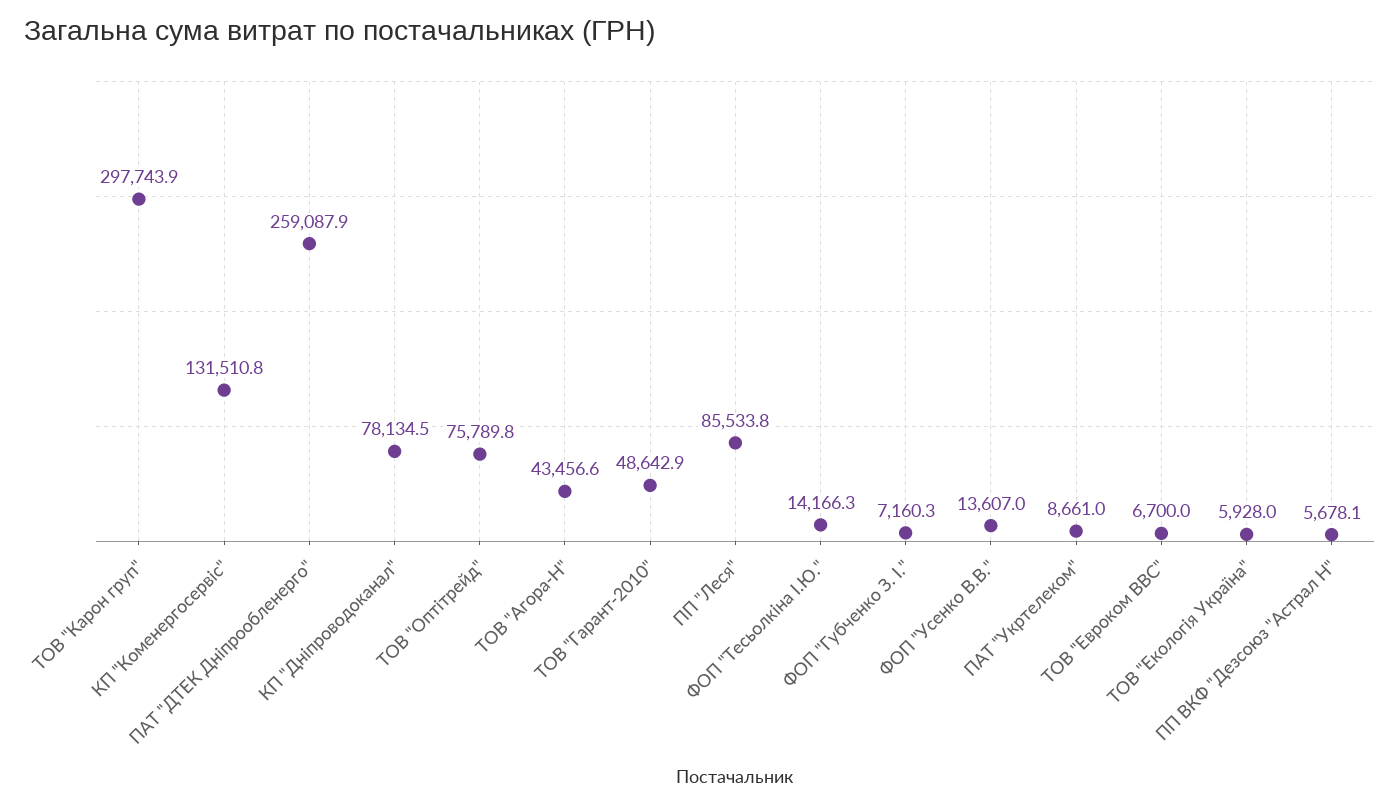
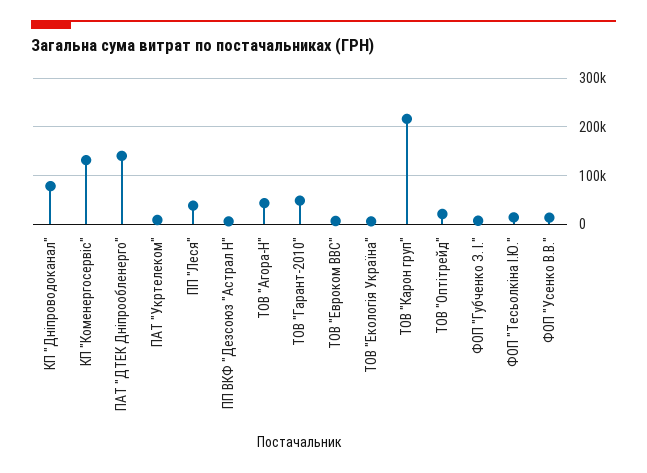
ТОВ "Карон груп": 297743.9 -> 220000
ПАТ "ДТЕК Дніпрообленерго": 259087.9 -> 140000
ТОВ "Оптітрейд": 75789.8 -> 20000
ПП "Леся": 85533.8 -> 40000

